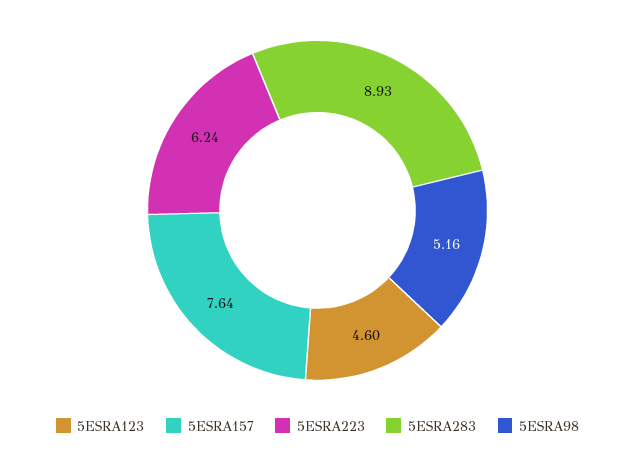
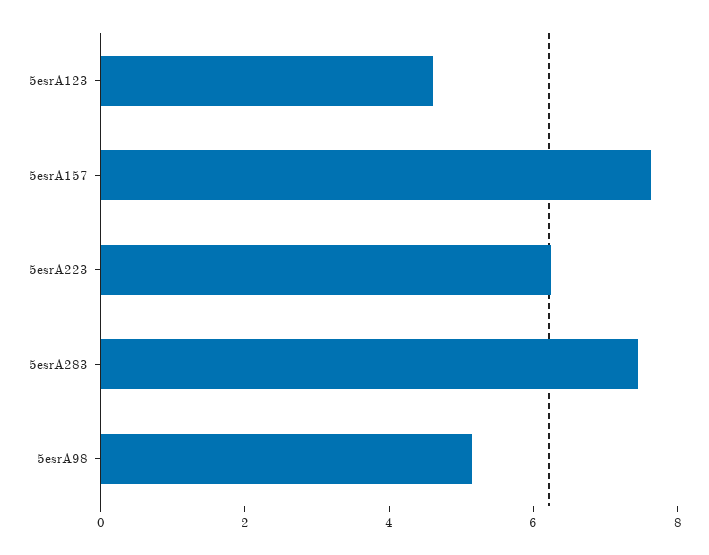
5ESRA283: 8.93 -> 7.5

